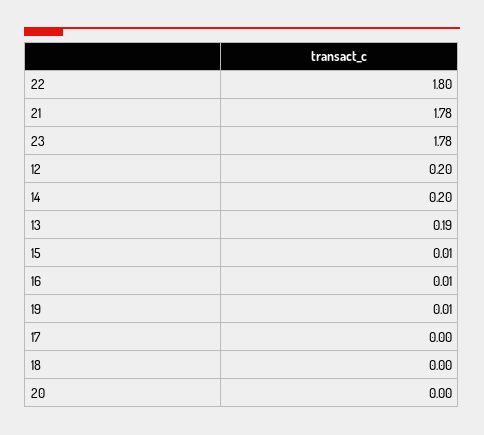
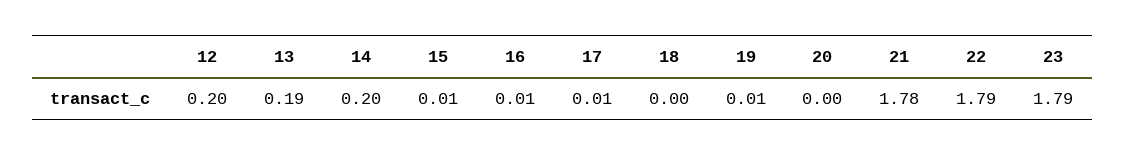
22: 1.8 -> 1.79
23: 1.78 -> 1.79
17: 0 -> 0.01

